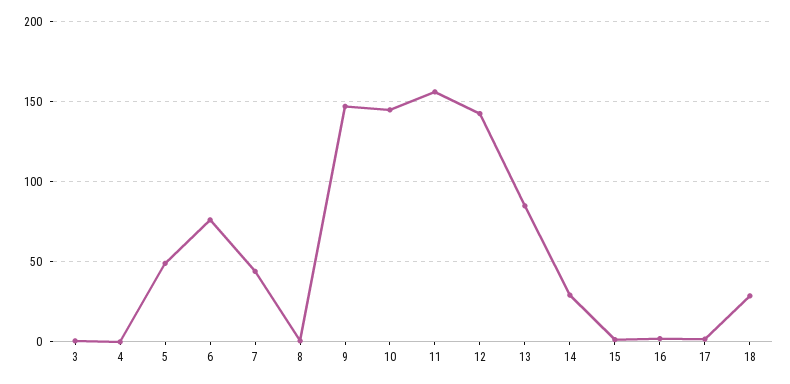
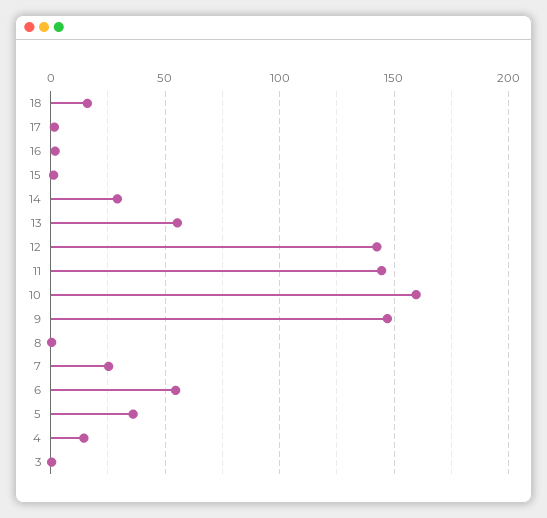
4: 0 -> 15
5: 50 -> 35
6: 75 -> 55
7: 45 -> 25
10: 145 -> 160
11: 155 -> 145
13: 85 -> 55
18: 30 -> 15

